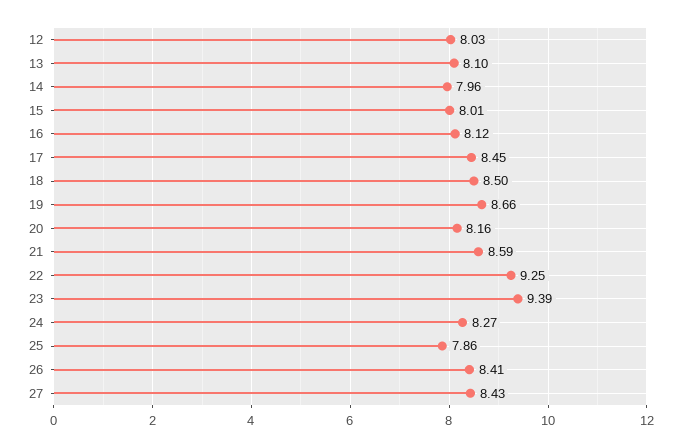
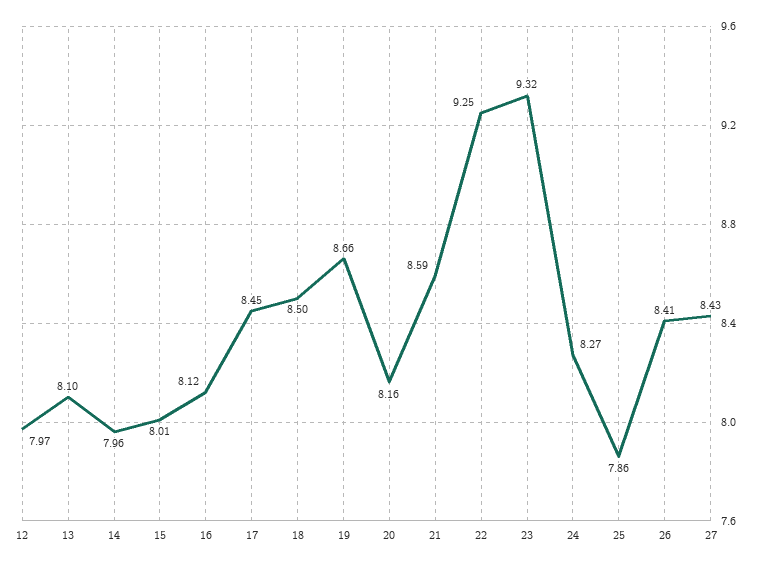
12: 8.03 -> 7.97
23: 9.39 -> 9.32

